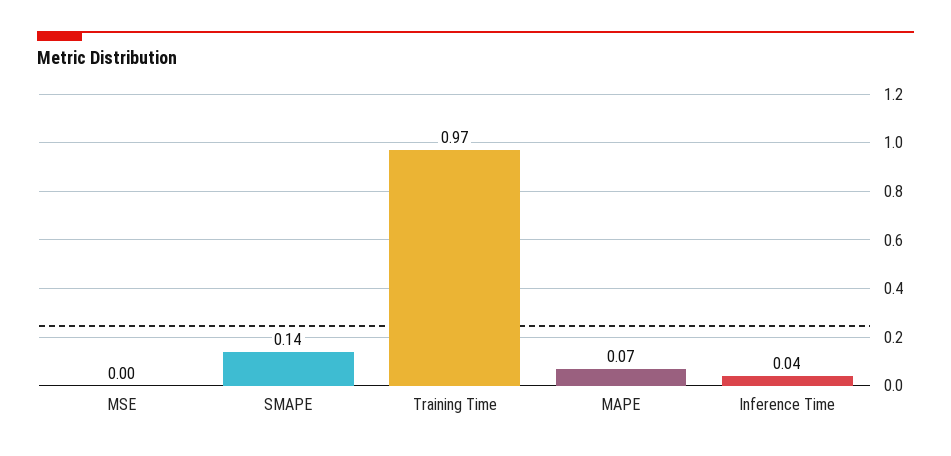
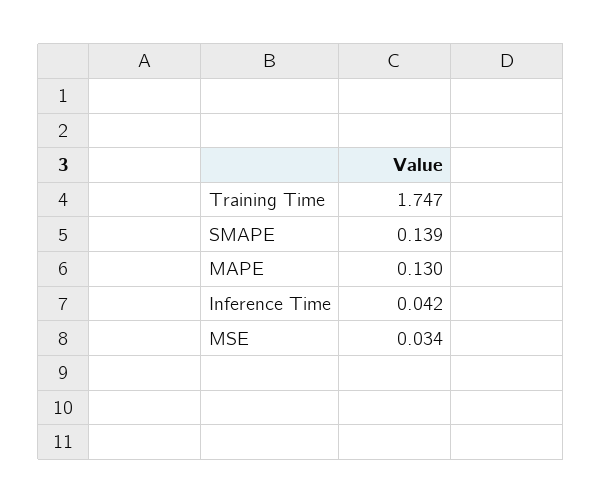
MSE: 0 -> 0.034
Training Time: 0.97 -> 1.747
MAPE: 0.07 -> 0.13

